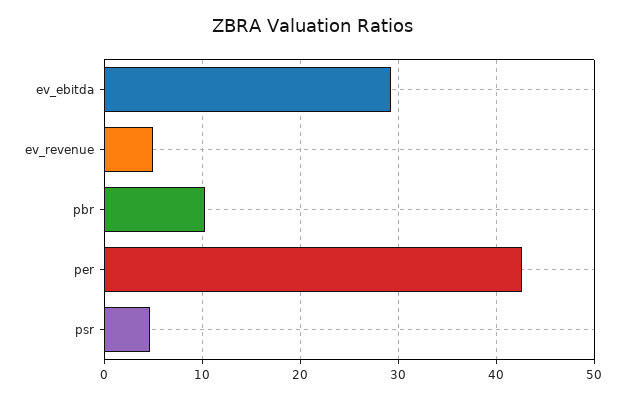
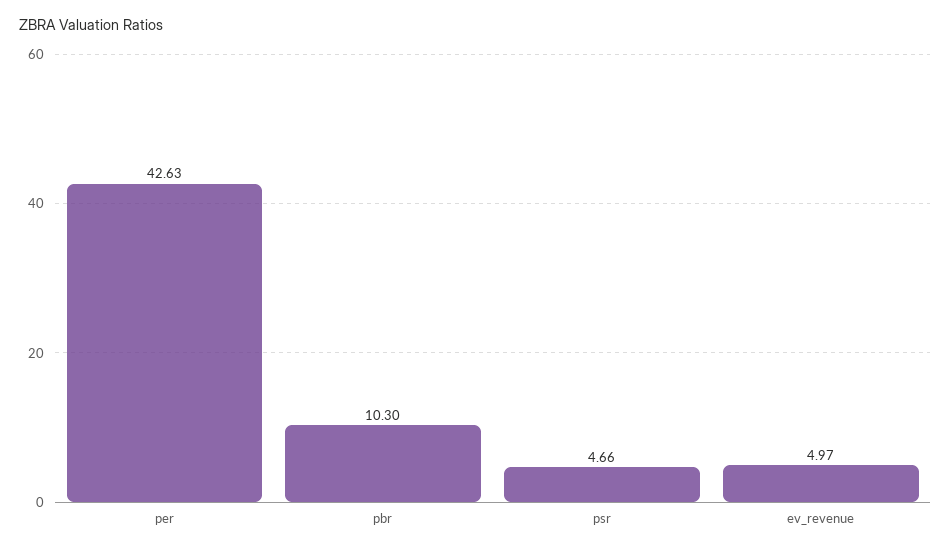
ev_ebitda: 29 -> none

